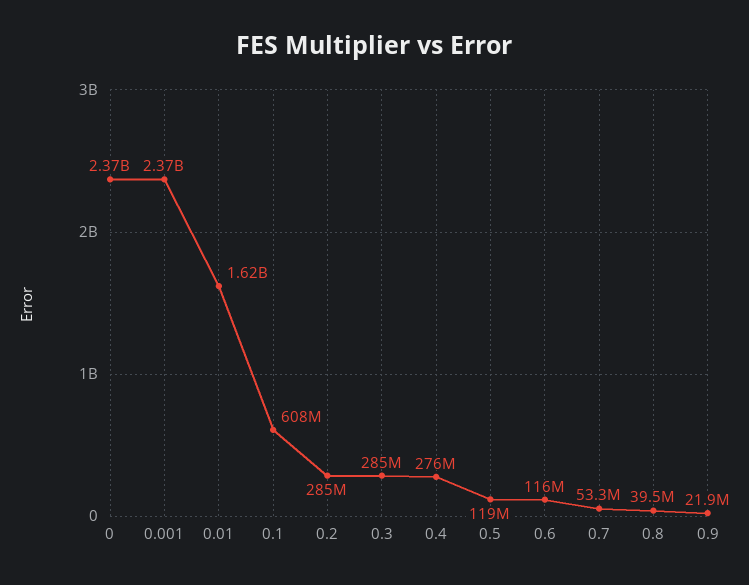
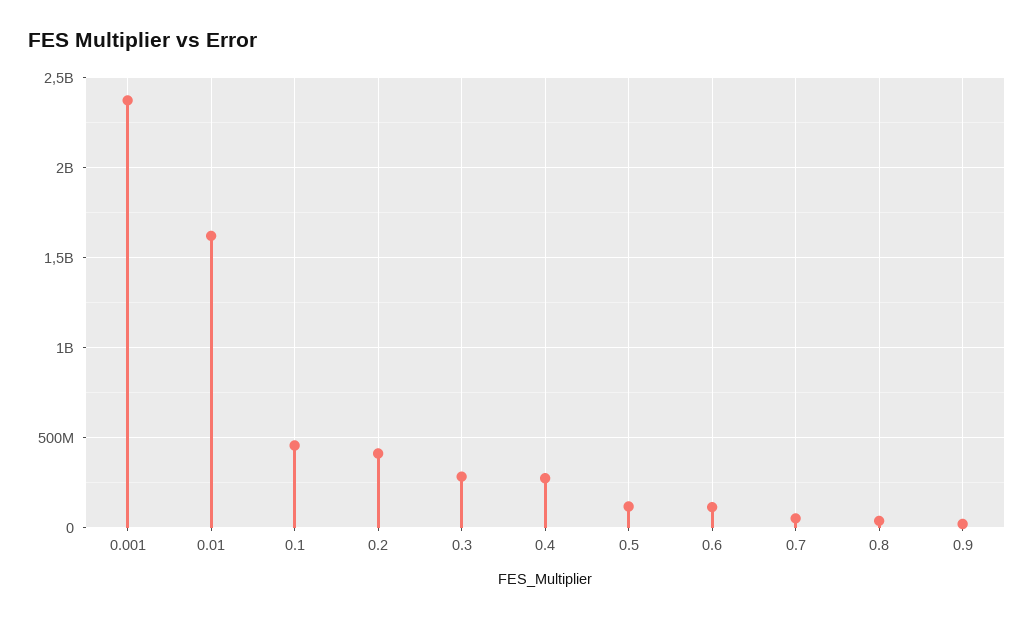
0: 2370000000 -> none
0.1: 608000000 -> 450000000
0.2: 285000000 -> 400000000

